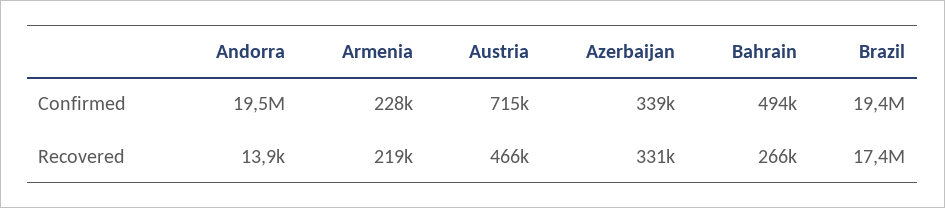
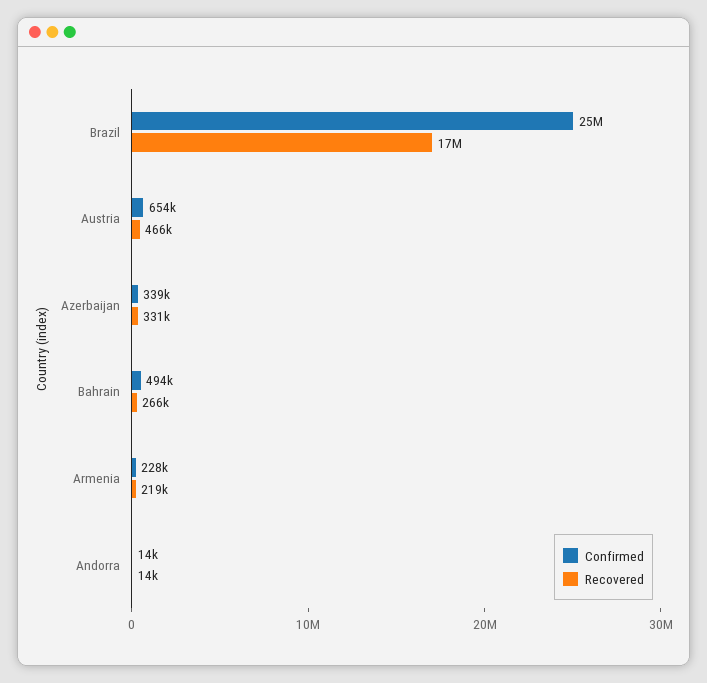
Confirmed, Andorra: 19500000 -> 14000
Confirmed, Austria: 715000 -> 654000
Confirmed, Brazil: 19400000 -> 25000000

